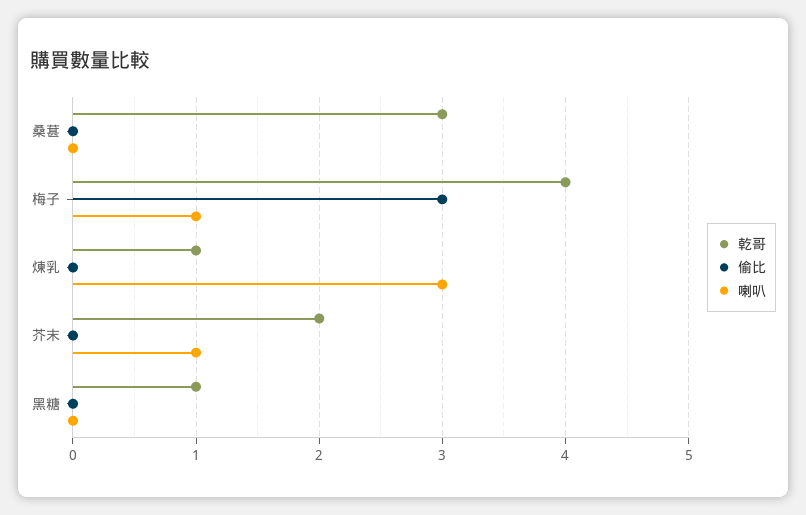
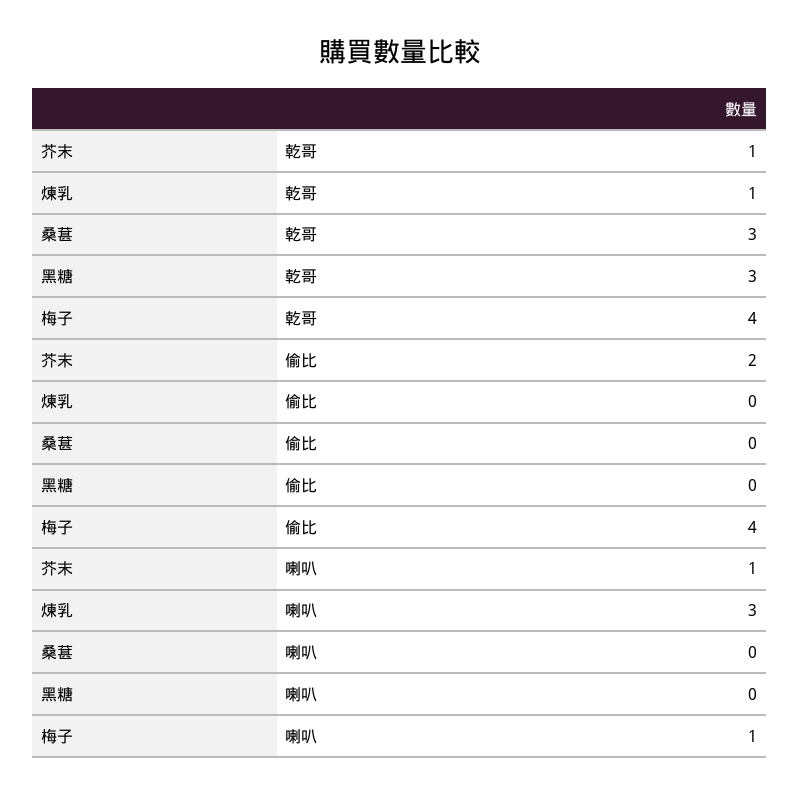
偷比, 梅子: 3 -> 4
乾哥, 芥末: 2 -> 1
偷比, 芥末: 0 -> 2
乾哥, 黑糖: 1 -> 3

